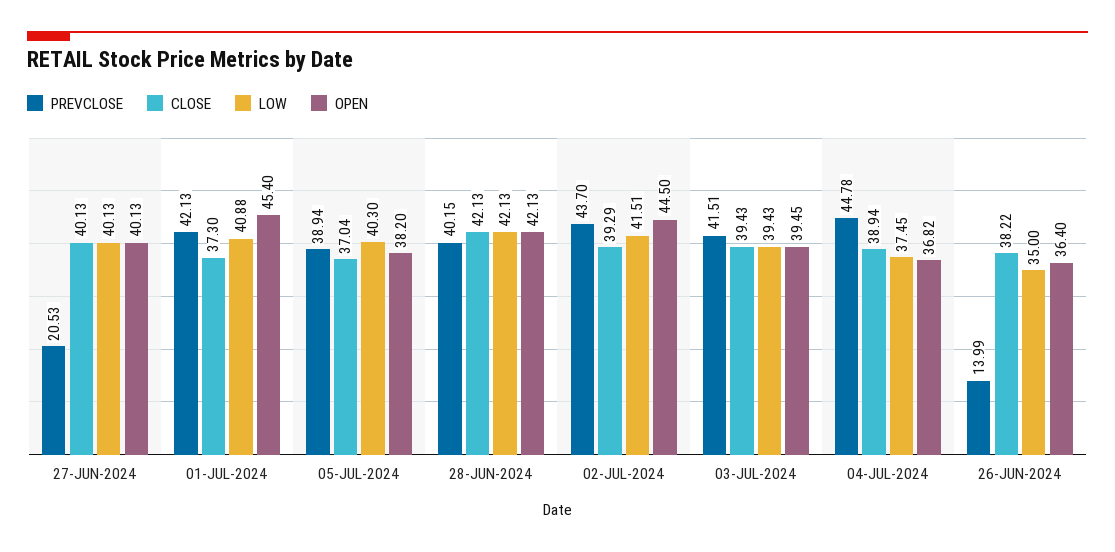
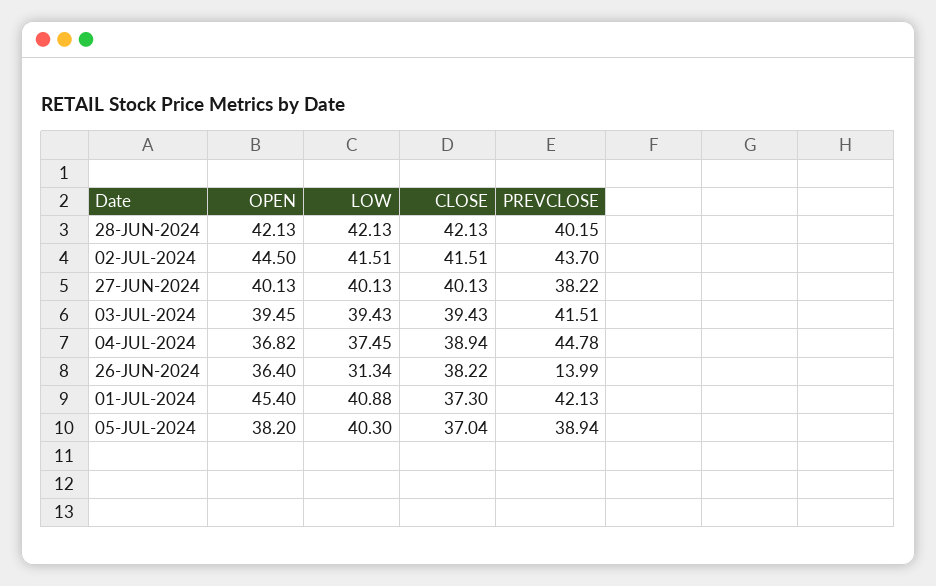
PREVCLOSE, 27-JUN-2024: 20.53 -> 38.22
CLOSE, 02-JUL-2024: 39.29 -> 41.51
LOW, 26-JUN-2024: 35 -> 31.34

